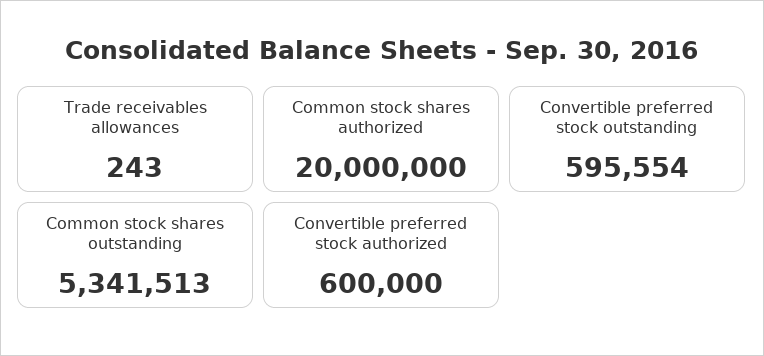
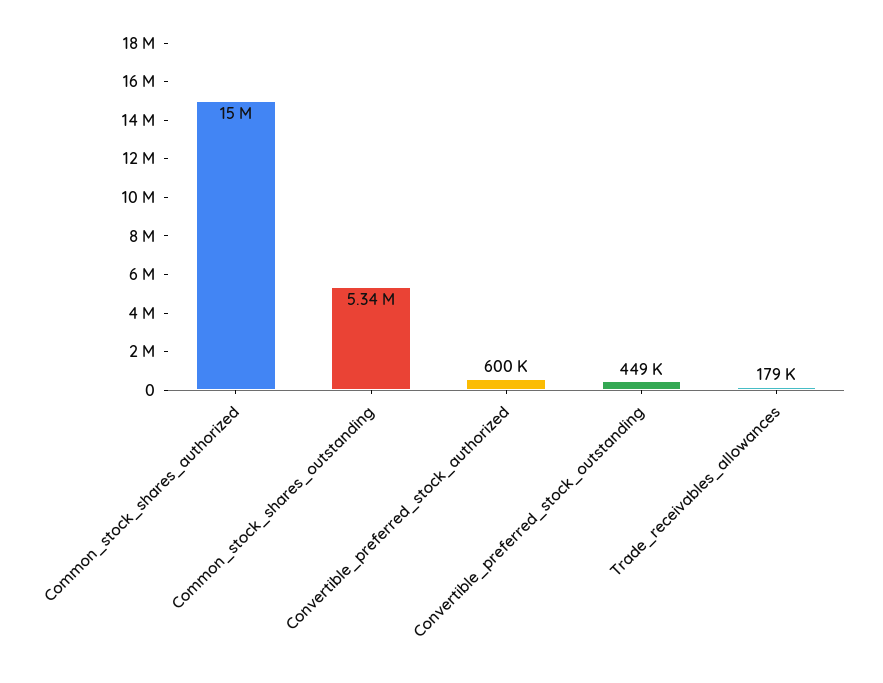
Trade receivables allowances: 243 -> 179000
Common stock shares authorized: 20000000 -> 15000000
Convertible preferred stock outstanding: 595554 -> 449000

